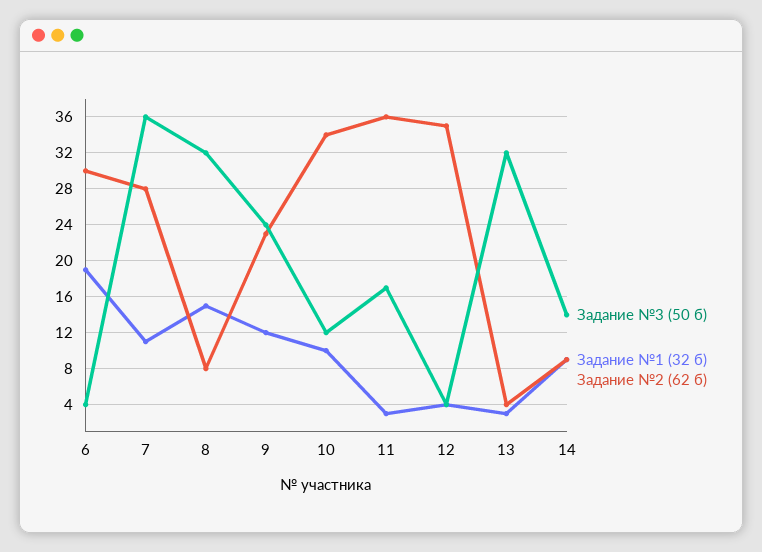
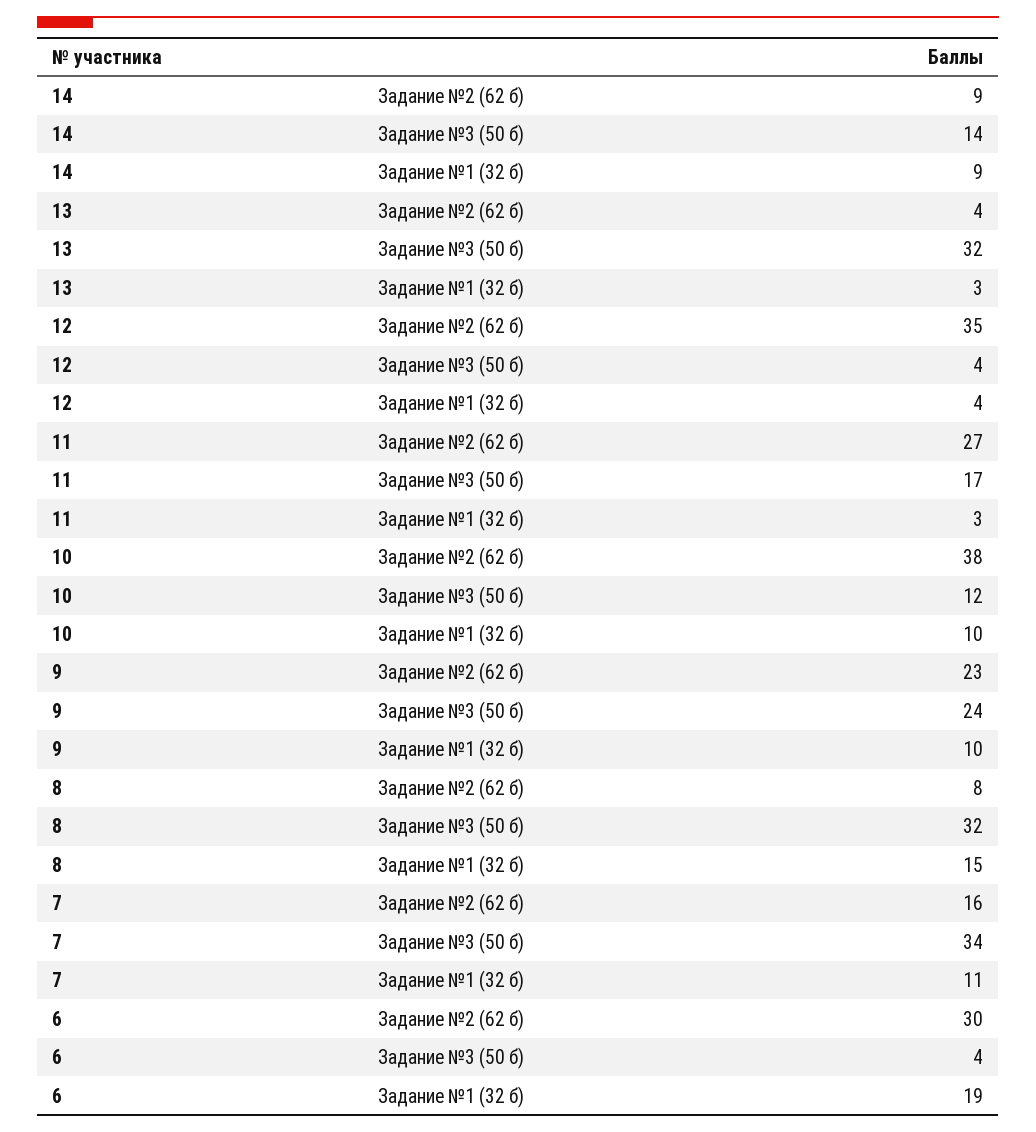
Задание №3 (50 б), 7: 36 -> 34
Задание №2 (62 б), 7: 28 -> 16
Задание №1 (32 б), 9: 12 -> 10
Задание №2 (62 б), 10: 34 -> 38
Задание №2 (62 б), 11: 36 -> 27

